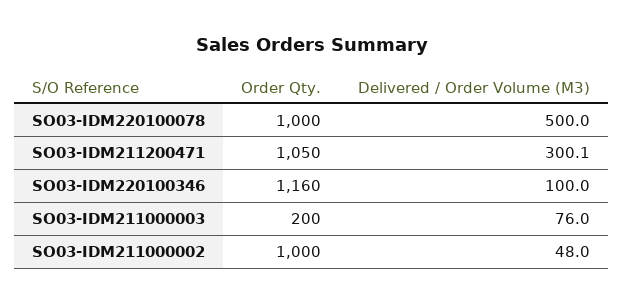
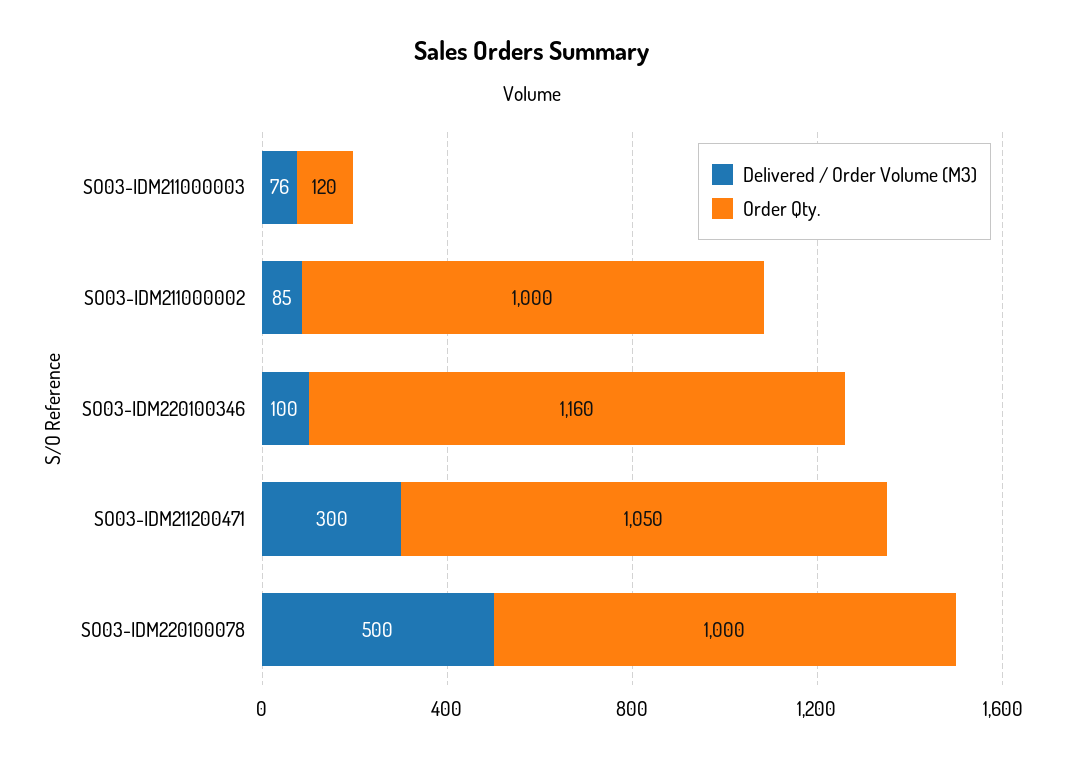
Order Qty., SO03-IDM211000003: 200 -> 120
Delivered / Order Volume (M3), SO03-IDM211000002: 48 -> 85

